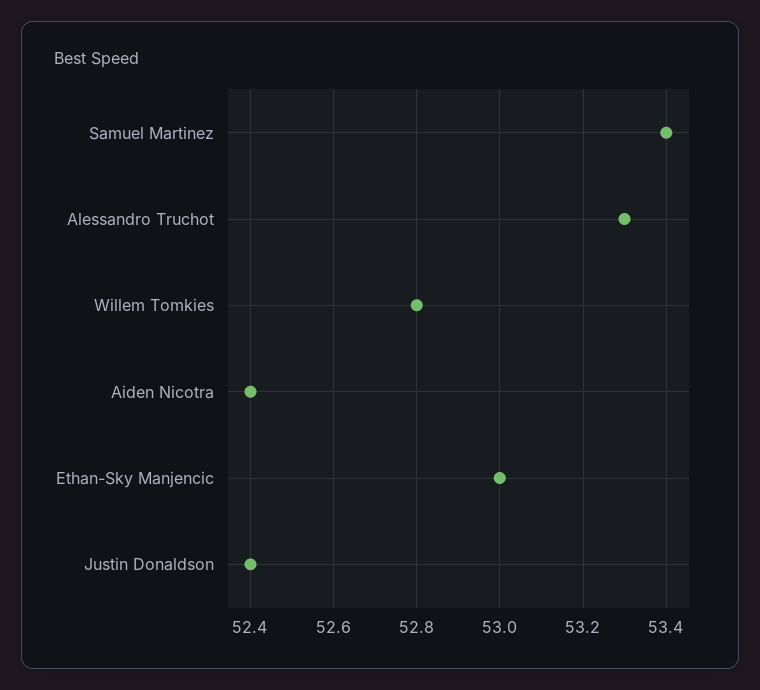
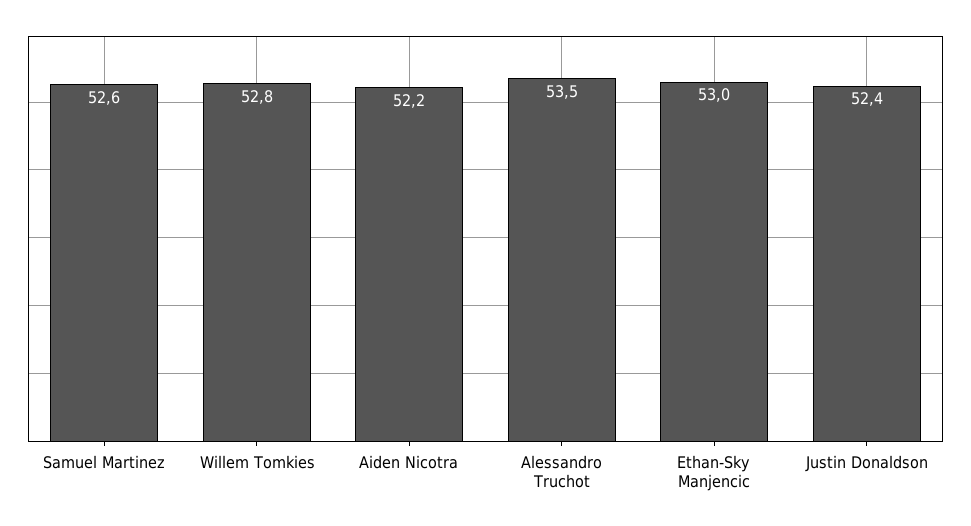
Samuel Martinez: 53.4 -> 52.6
Alessandro Truchot: 53.3 -> 53.5
Aiden Nicotra: 52.4 -> 52.2

